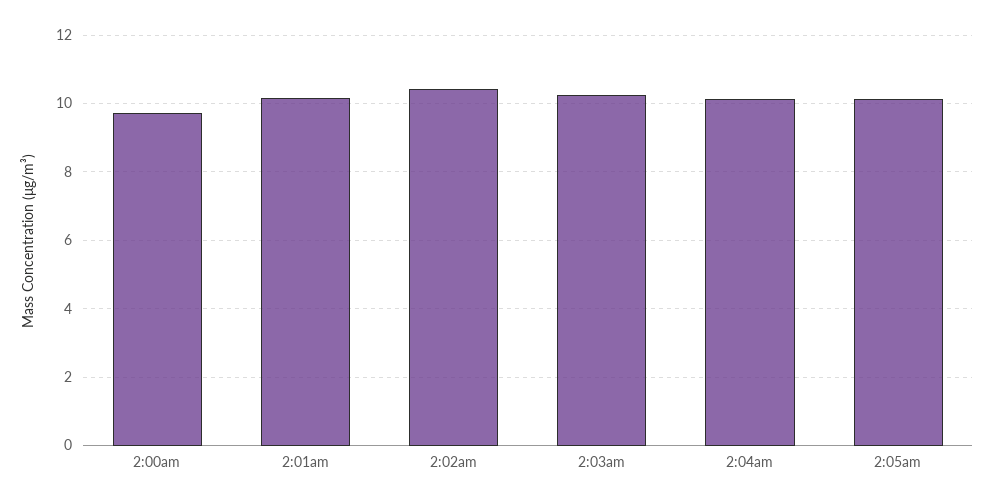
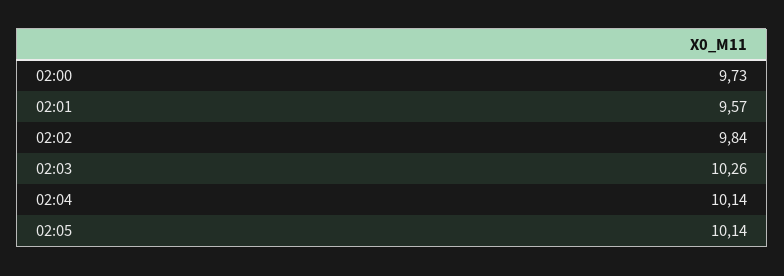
2:01am: 10.2 -> 9.57
2:02am: 10.4 -> 9.84

